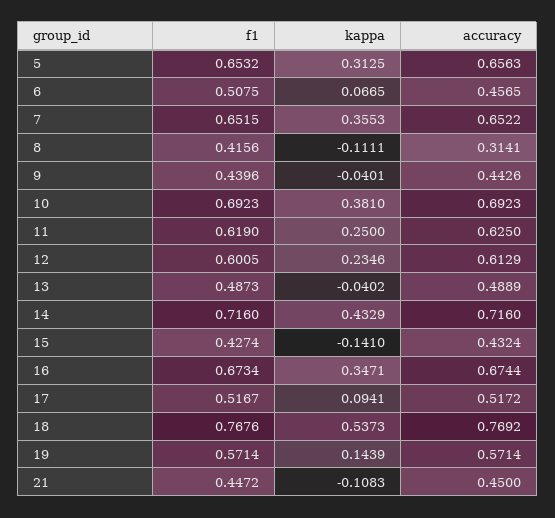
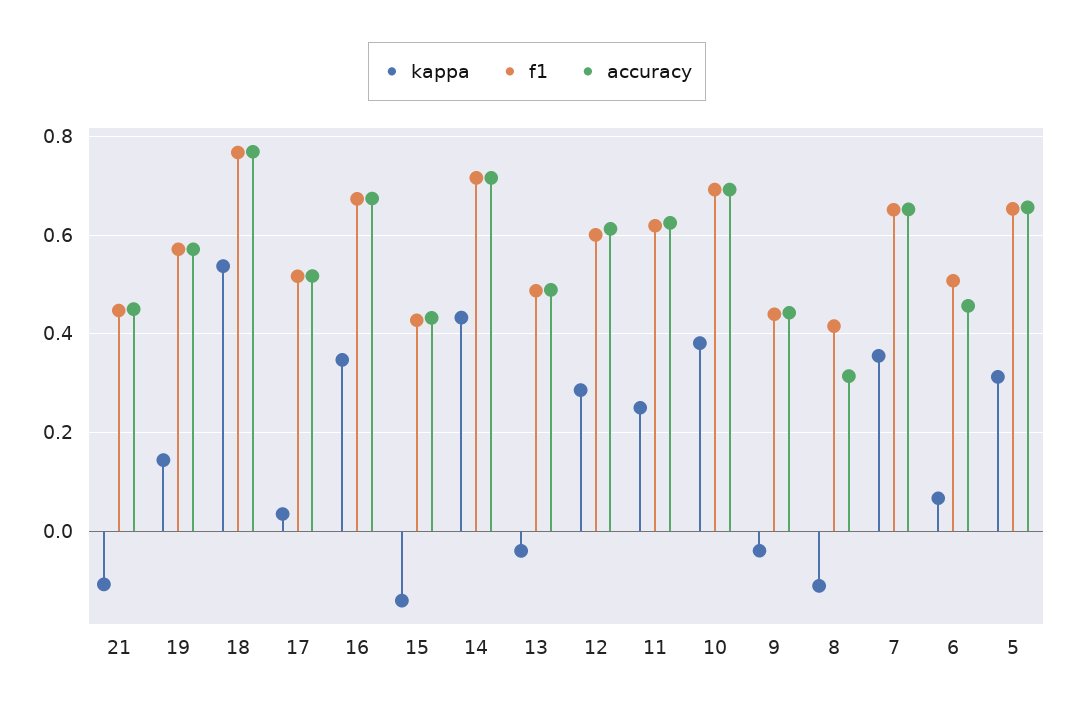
kappa, 12: 0.2346 -> 0.28
kappa, 17: 0.0941 -> 0.04

